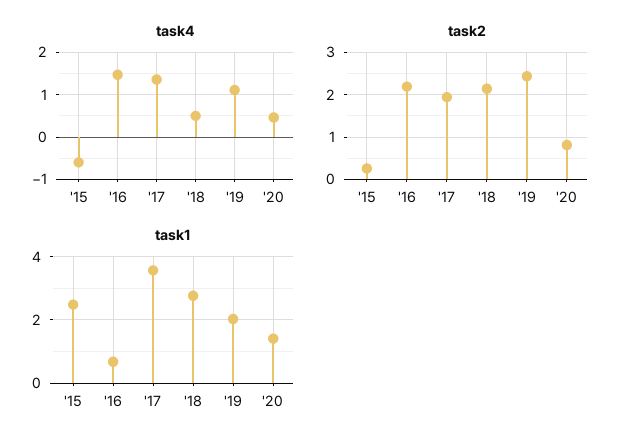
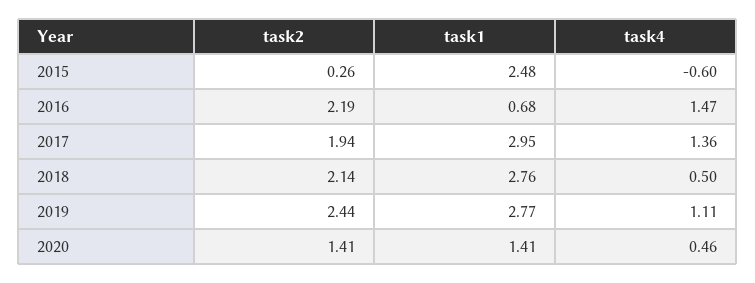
task2, '20: 0.8 -> 1.41
task1, '17: 3.6 -> 2.95
task1, '19: 2 -> 2.77

